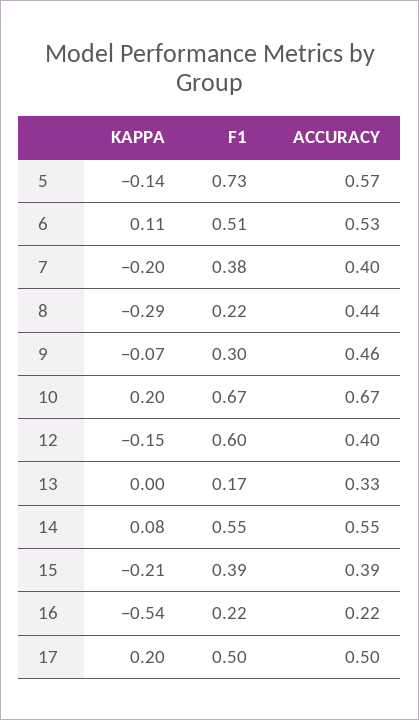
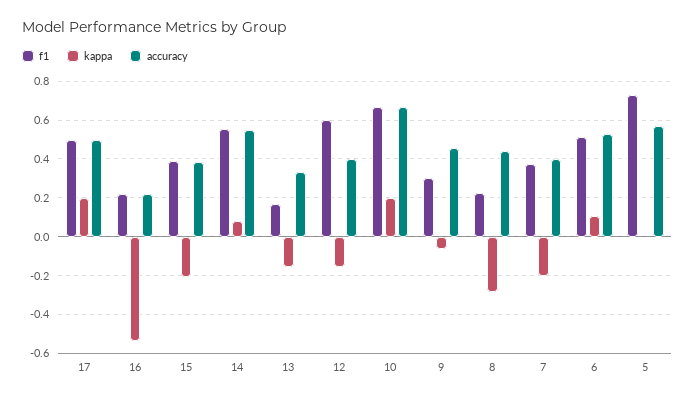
KAPPA, 5: -0.14 -> 0
KAPPA, 13: 0 -> -0.15

